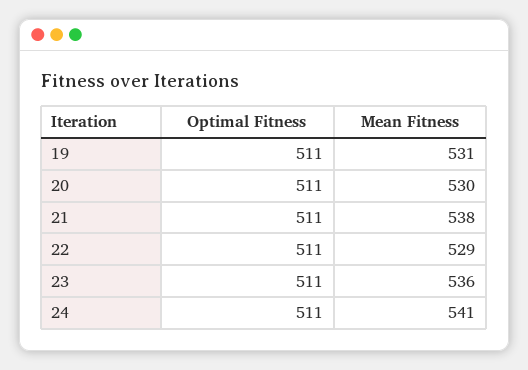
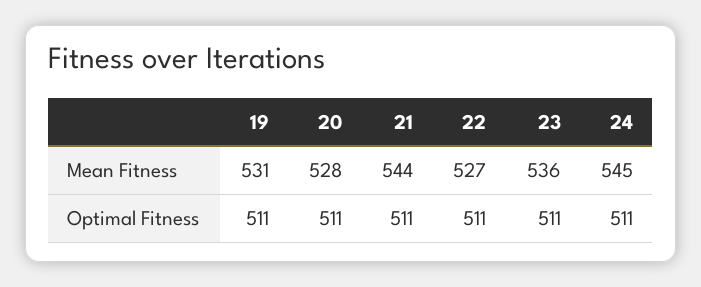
Mean Fitness, 20: 530 -> 528
Mean Fitness, 21: 538 -> 544
Mean Fitness, 22: 529 -> 527
Mean Fitness, 24: 541 -> 545

